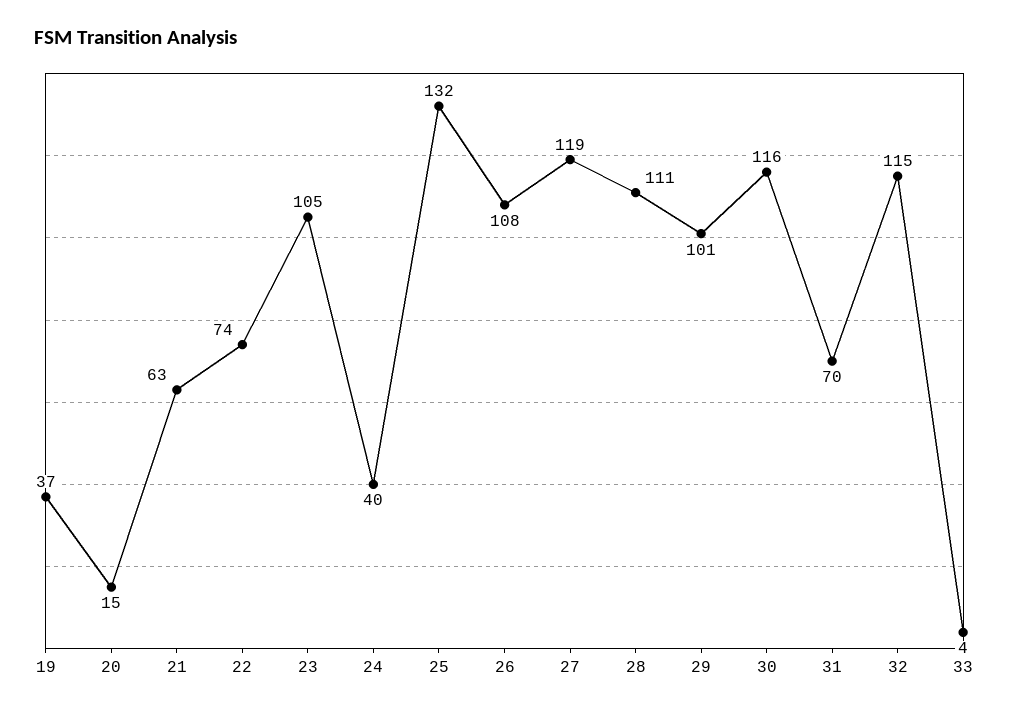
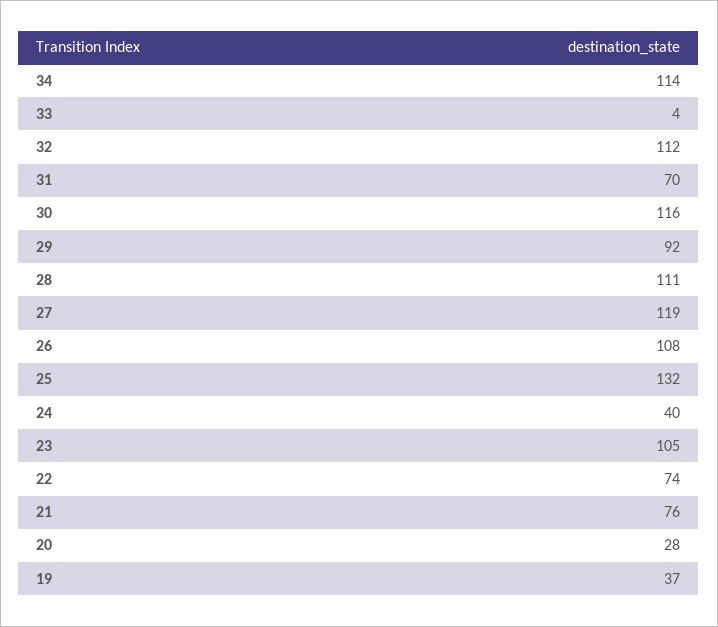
20: 15 -> 28
21: 63 -> 76
29: 101 -> 92
32: 115 -> 112
34: none -> 114

